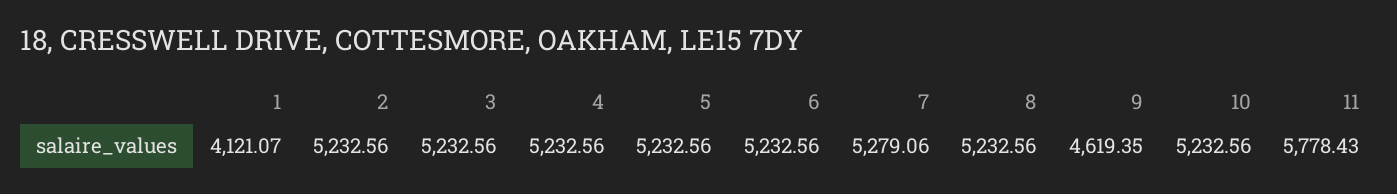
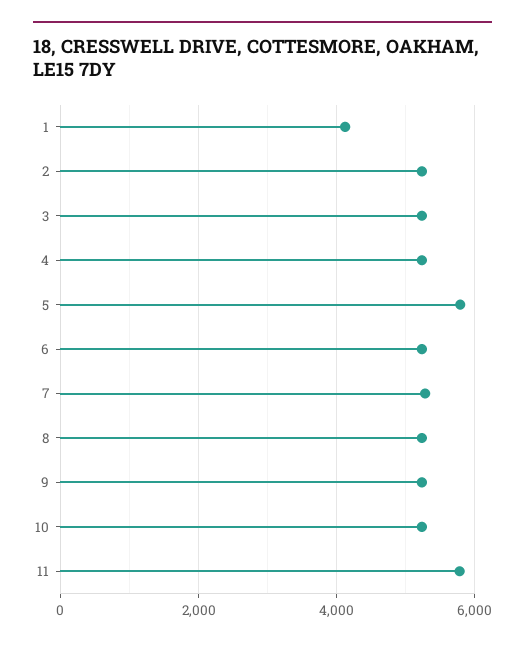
5: 5232.56 -> 5800
9: 4619.35 -> 5200

